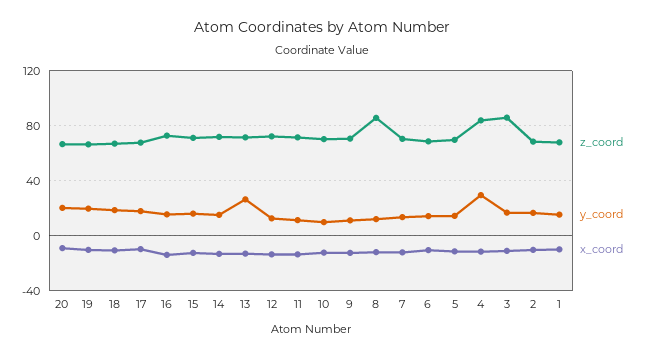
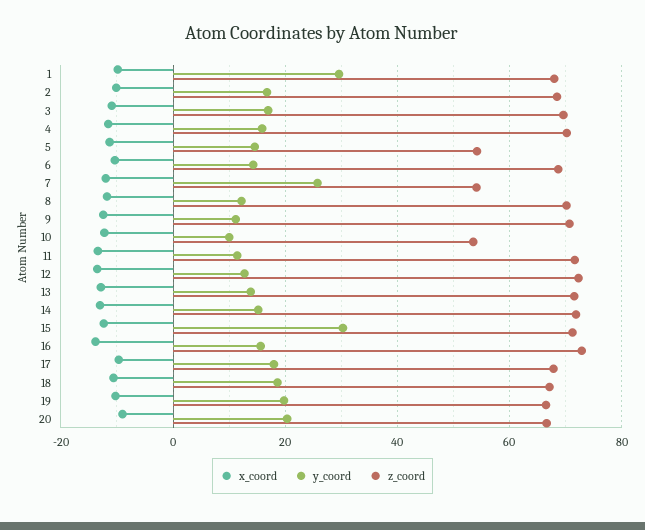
y_coord, 15: 15 -> 30
y_coord, 13: 25 -> 14
z_coord, 10: 70 -> 54
z_coord, 8: 85 -> 70
z_coord, 7: 70 -> 54
y_coord, 7: 15 -> 26
z_coord, 5: 70 -> 54
z_coord, 4: 85 -> 70
y_coord, 4: 30 -> 16
z_coord, 3: 85 -> 70
y_coord, 1: 15 -> 30

